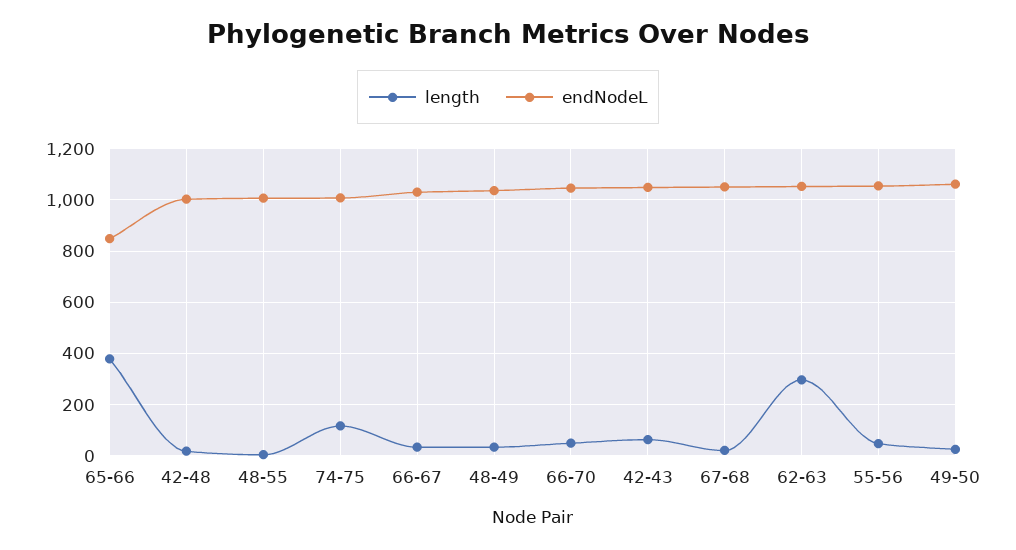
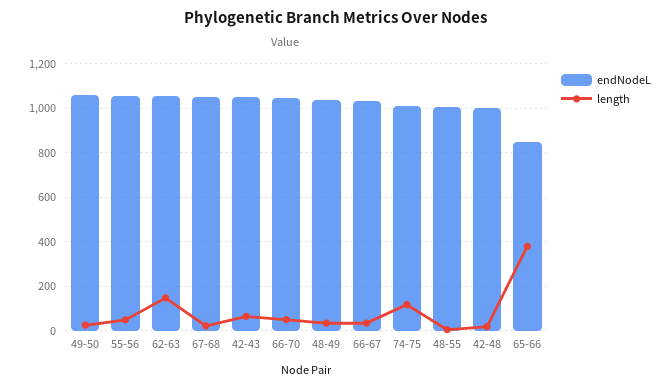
length, 62-63: 300 -> 150

